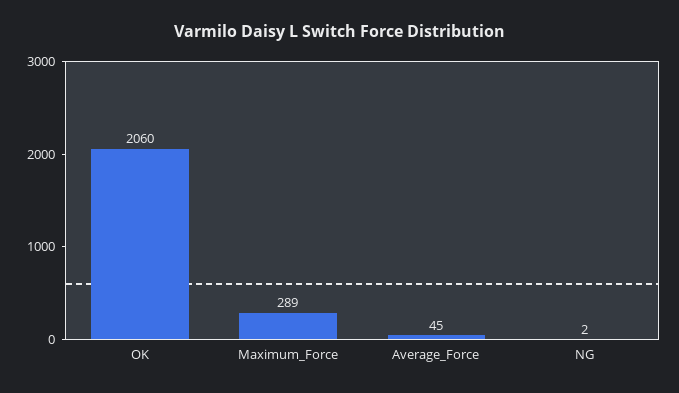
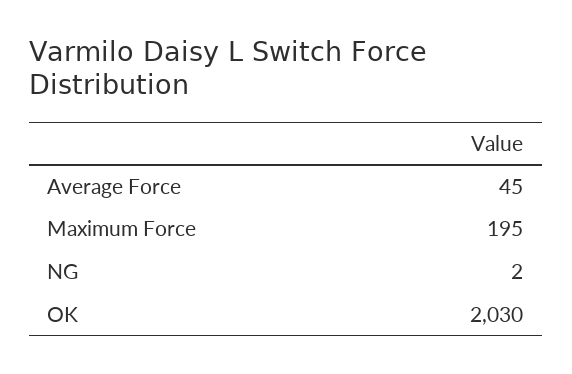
OK: 2060 -> 2030
Maximum_Force: 289 -> 195

